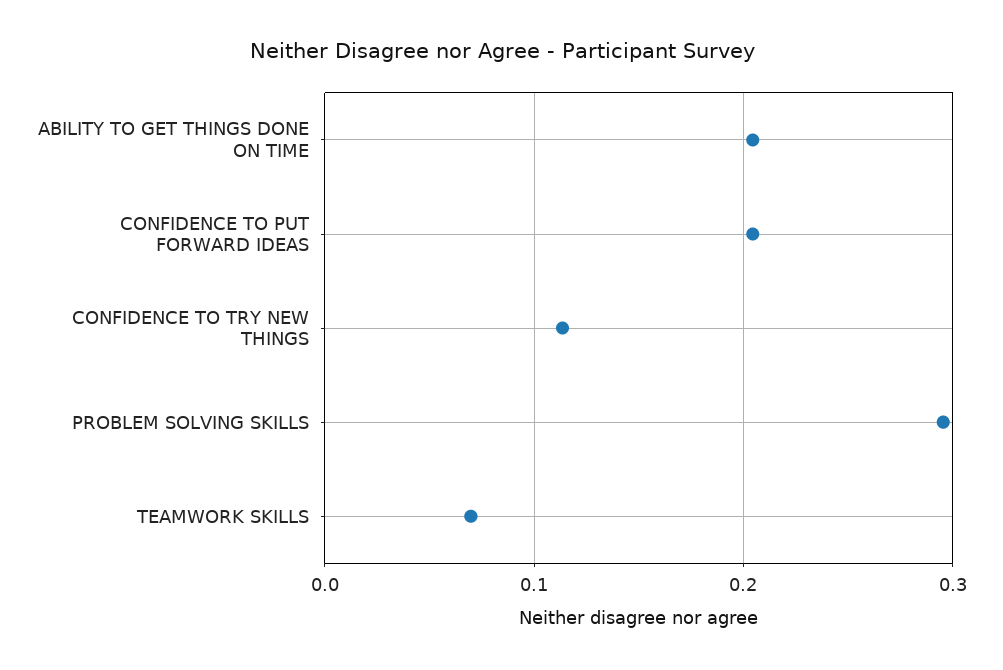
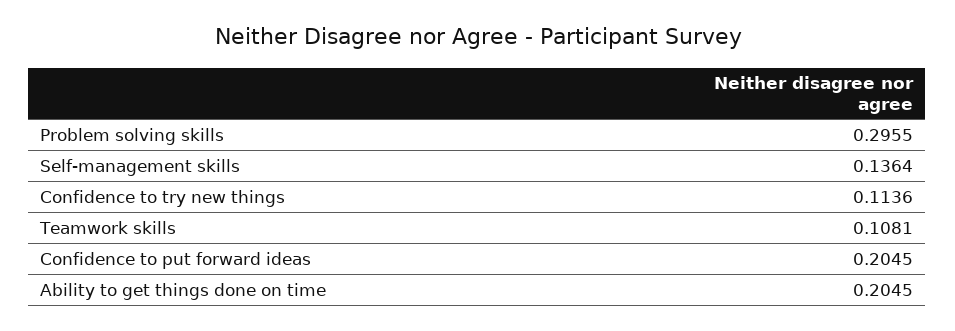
TEAMWORK SKILLS: 0.07 -> 0.1081
Self-management skills: none -> 0.1364

